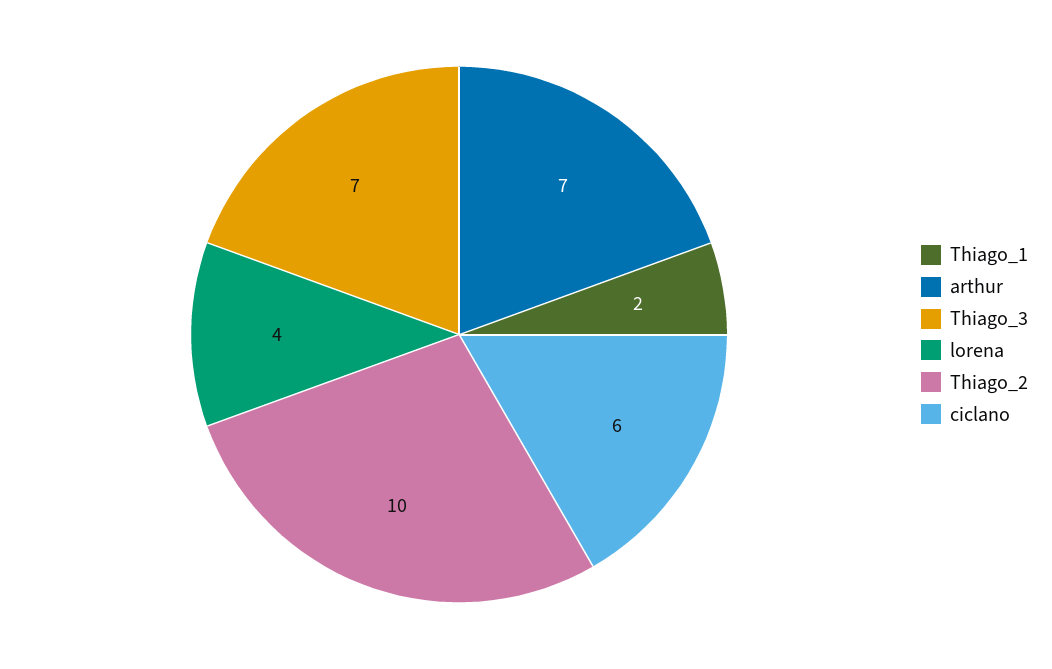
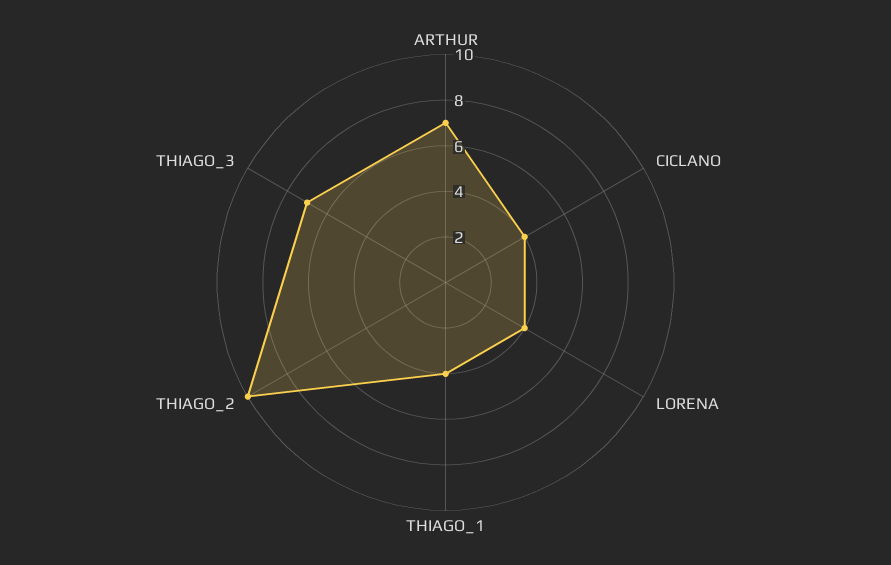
Thiago_1: 2 -> 4
ciclano: 6 -> 4

